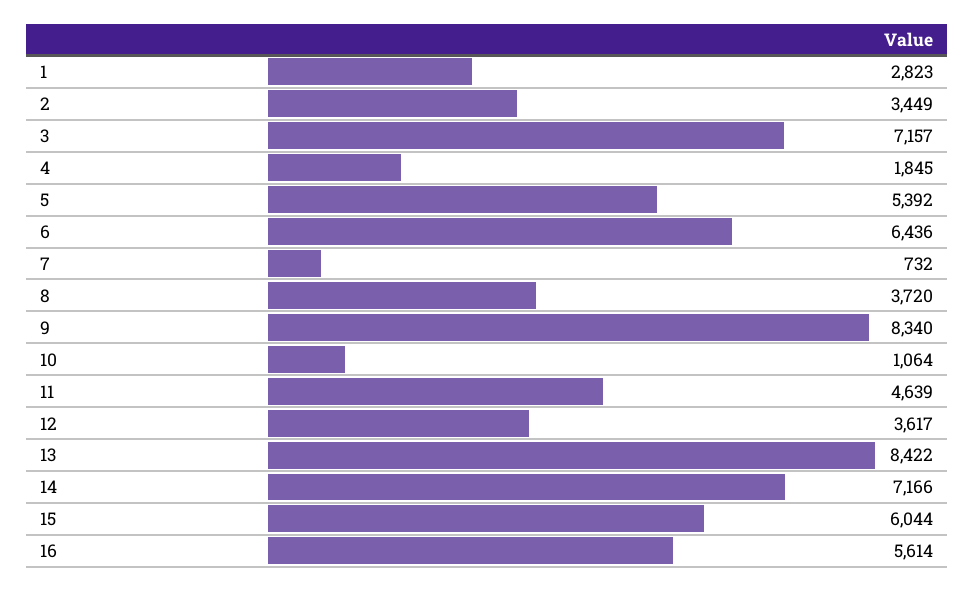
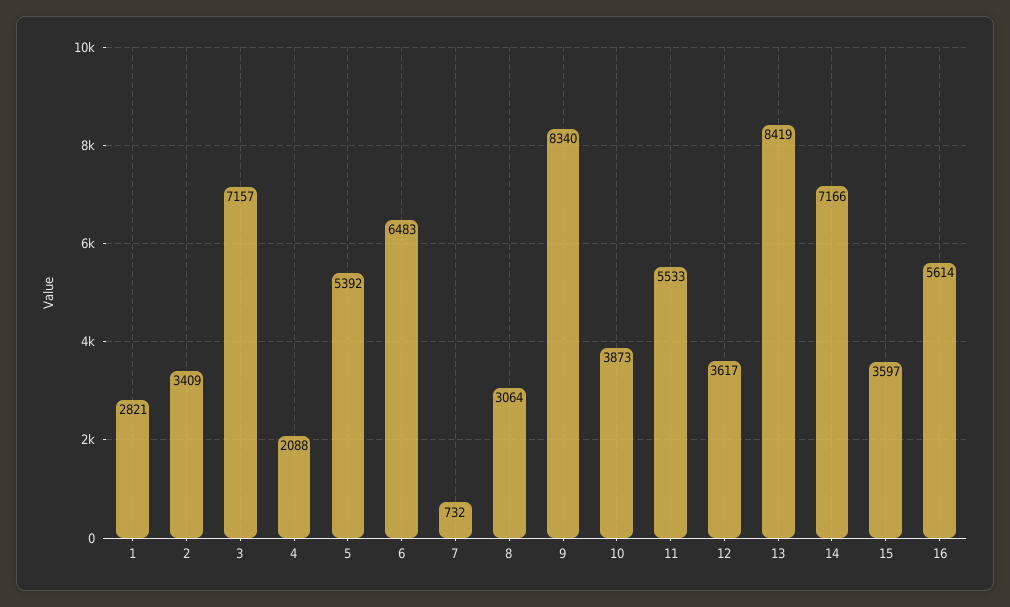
1: 2823 -> 2821
2: 3449 -> 3409
4: 1845 -> 2088
6: 6436 -> 6483
8: 3720 -> 3064
10: 1064 -> 3873
11: 4639 -> 5533
13: 8422 -> 8419
15: 6044 -> 3597

